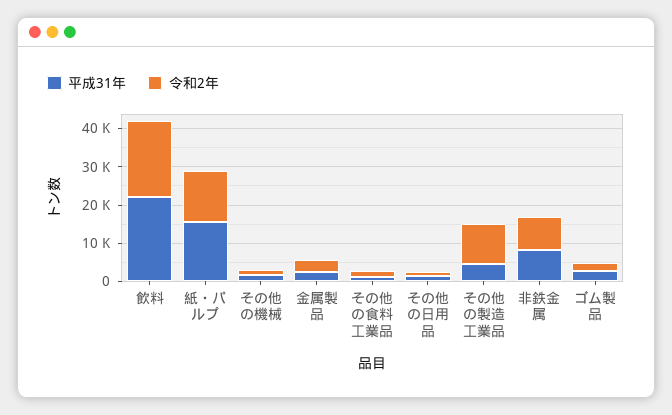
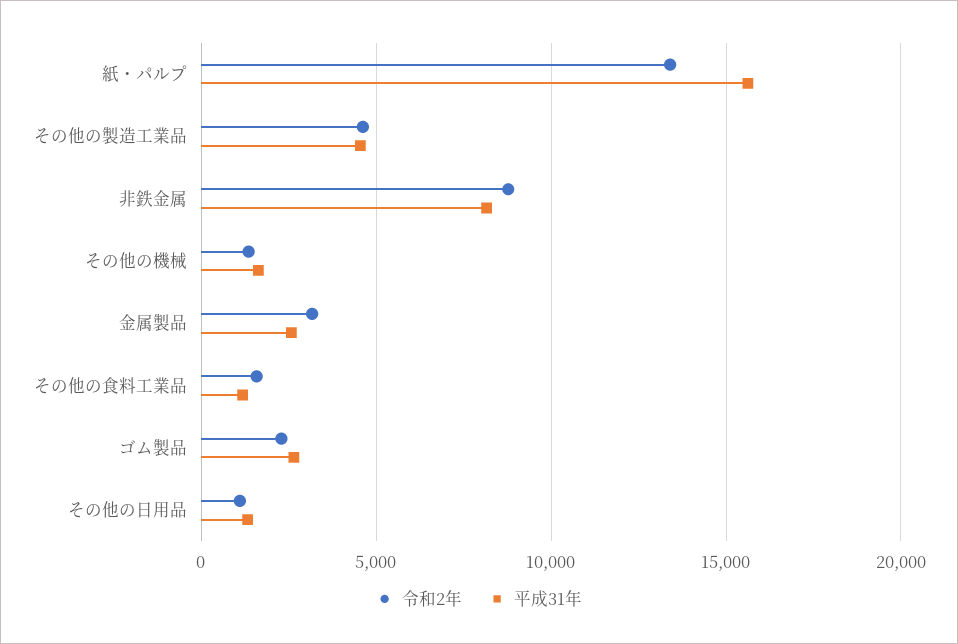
平成31年, 飲料: 22500 -> none
令和2年, 飲料: 20000 -> none
令和2年, その他の製造工業品: 10000 -> 4500

